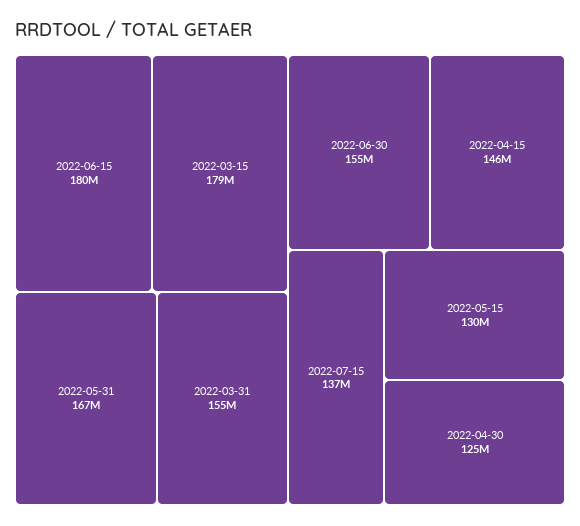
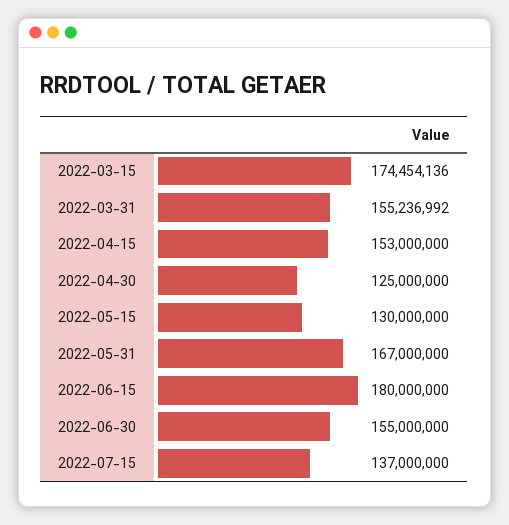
2022-03-15: 179000000 -> 174454136
2022-04-15: 146000000 -> 153000000

